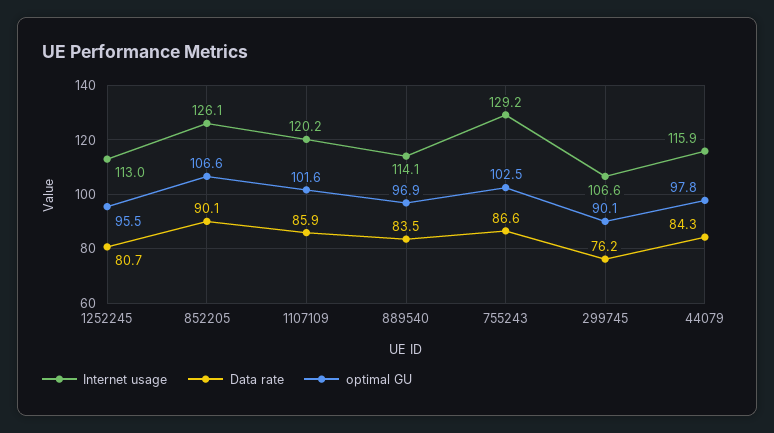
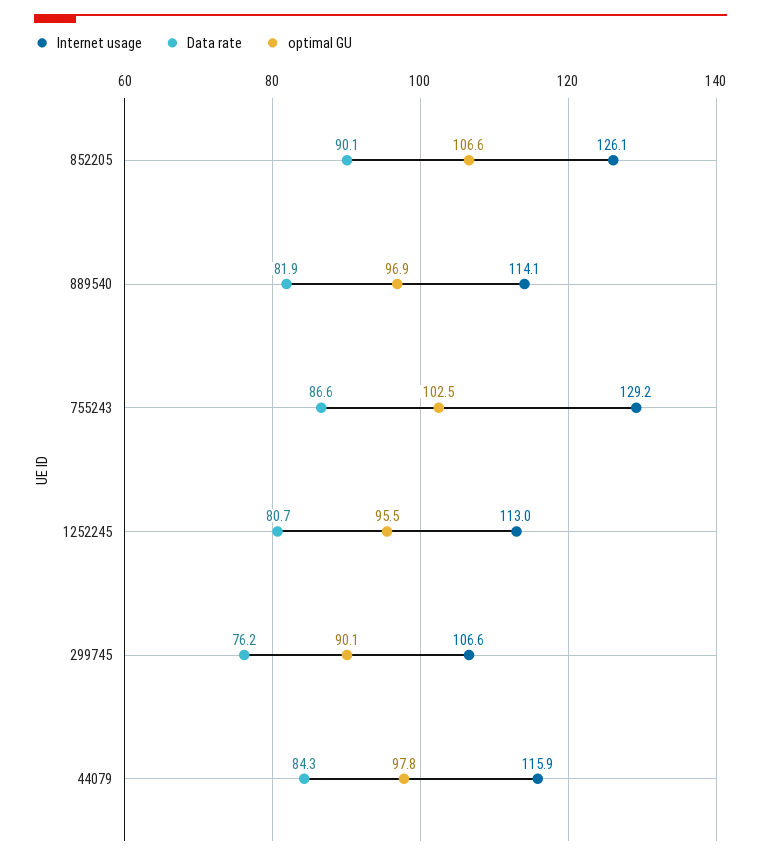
Internet usage, 1107109: 120.2 -> none
Data rate, 1107109: 85.9 -> none
optimal GU, 1107109: 101.6 -> none
Data rate, 889540: 83.5 -> 81.9

